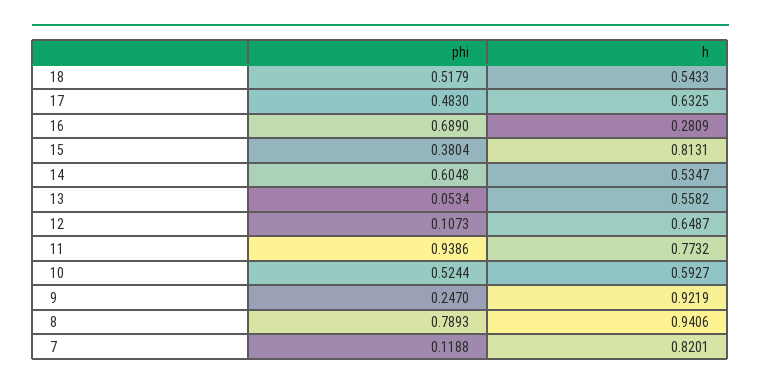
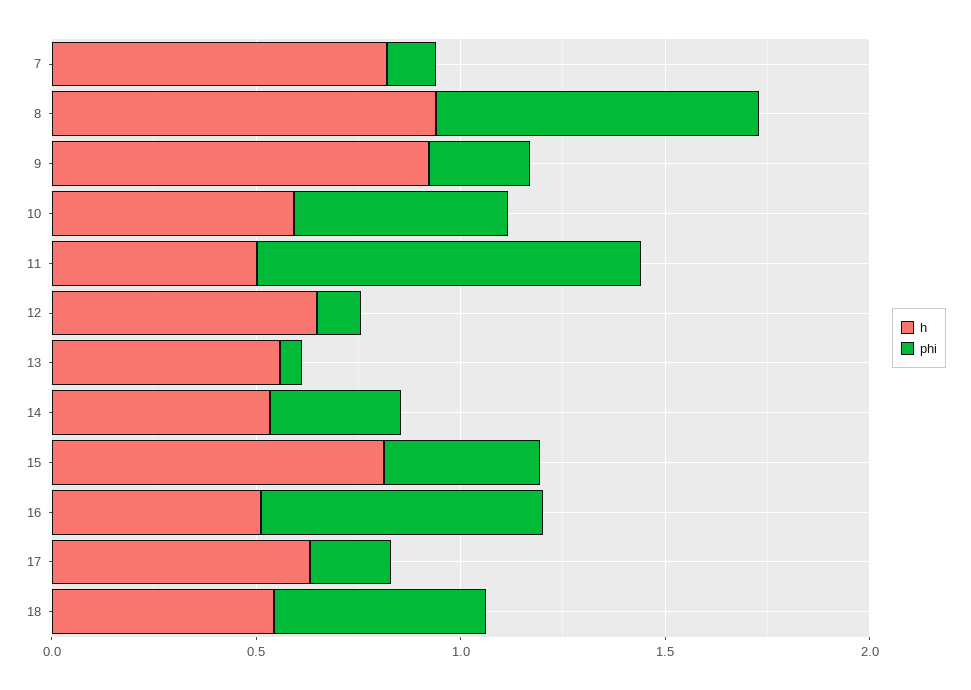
phi, 17: 0.483 -> 0.2
h, 16: 0.2809 -> 0.5
phi, 14: 0.6048 -> 0.3
h, 11: 0.7732 -> 0.5

